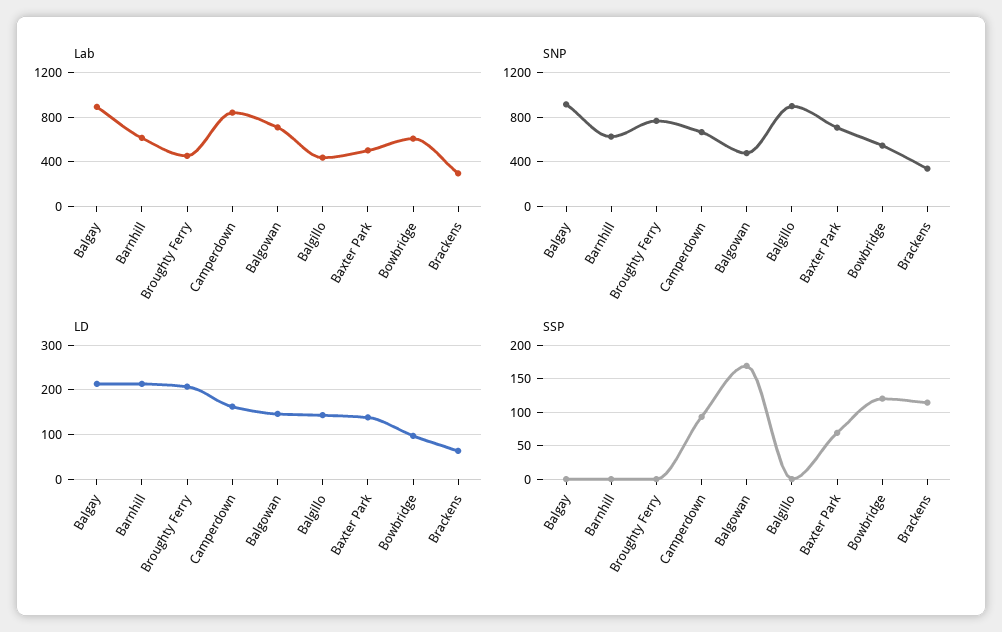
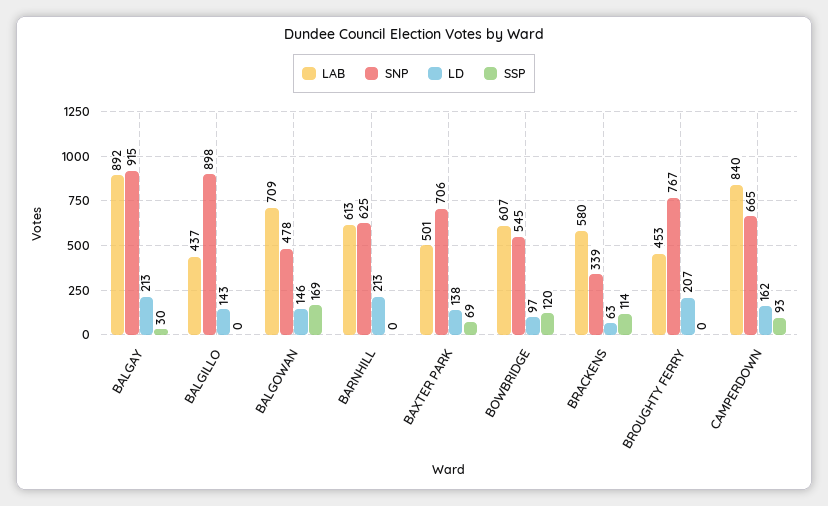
Lab, Brackens: 300 -> 580
SSP, Balgay: 0 -> 30

